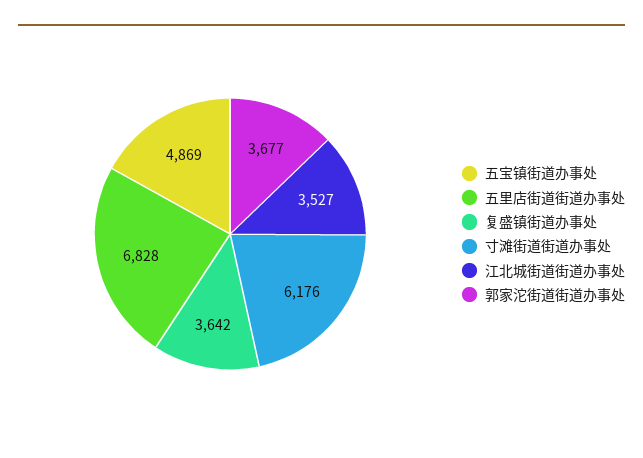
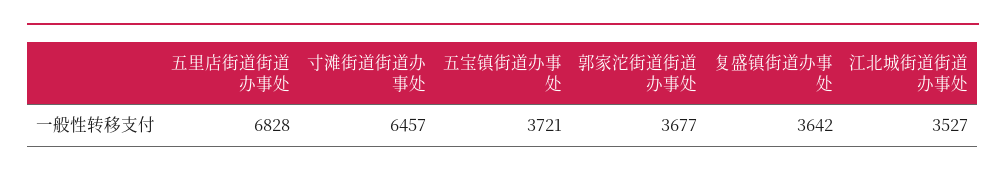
五宝镇街道办事处: 4869 -> 3721
寸滩街道街道办事处: 6176 -> 6457

